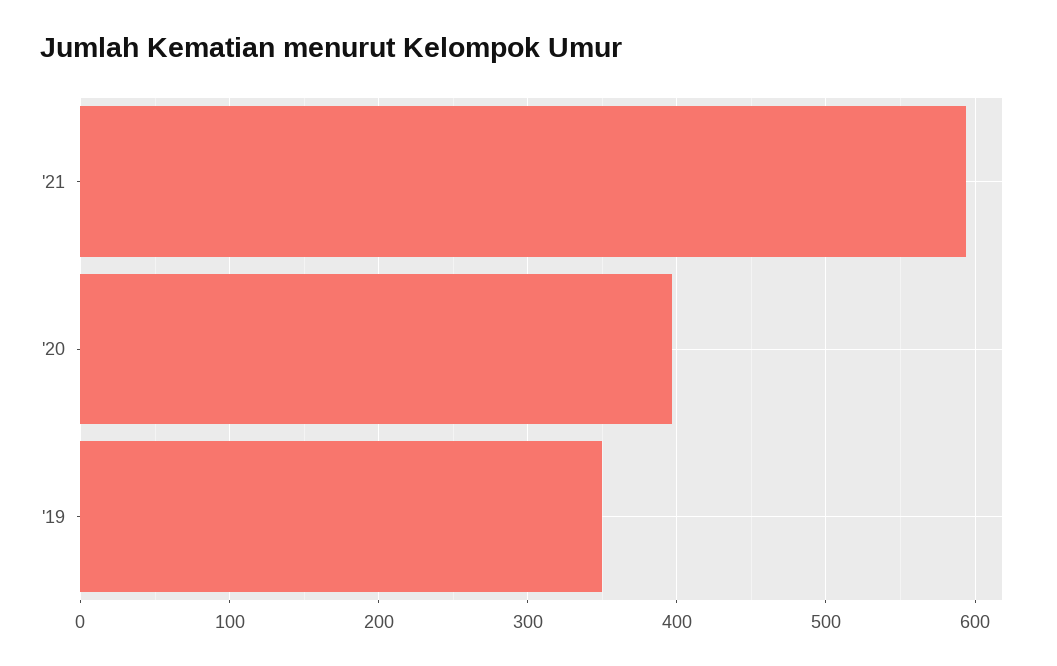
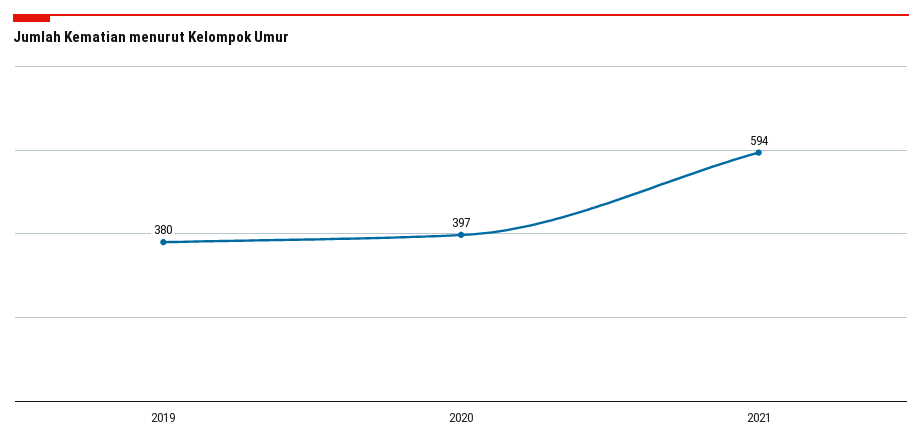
'19: 350 -> 380

